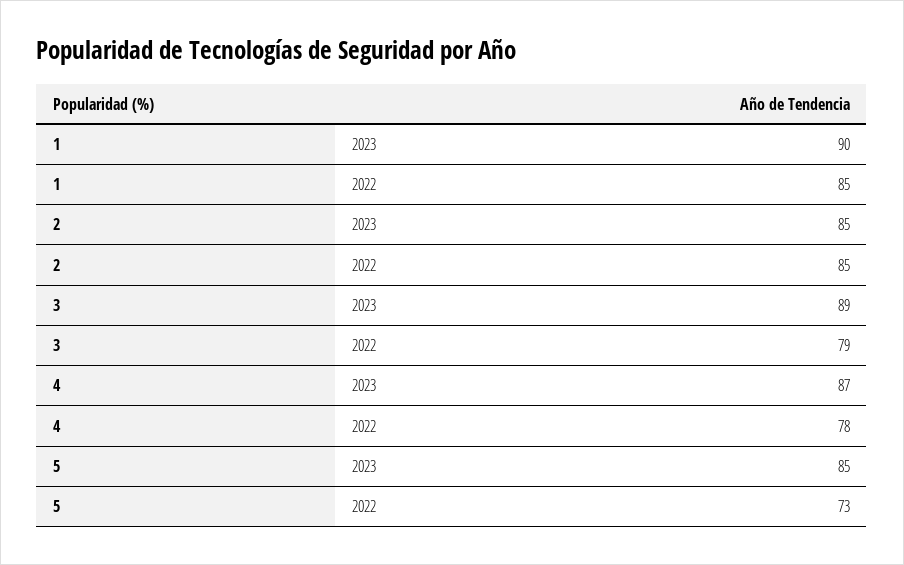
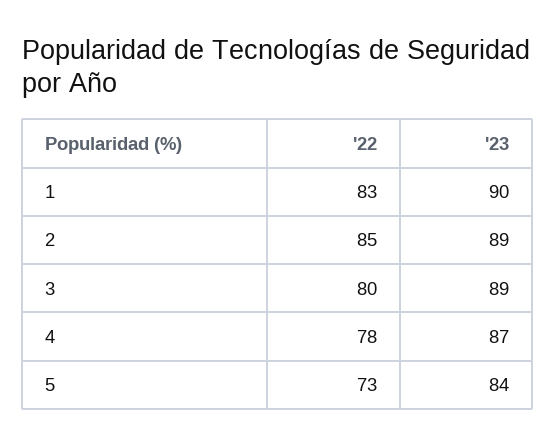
1, 2022: 85 -> 83
2, 2023: 85 -> 89
3, 2022: 79 -> 80
5, 2023: 85 -> 84

